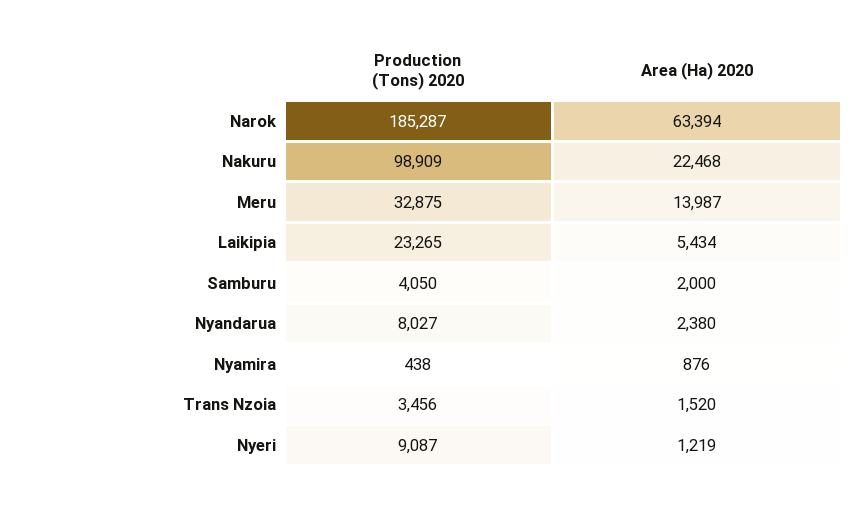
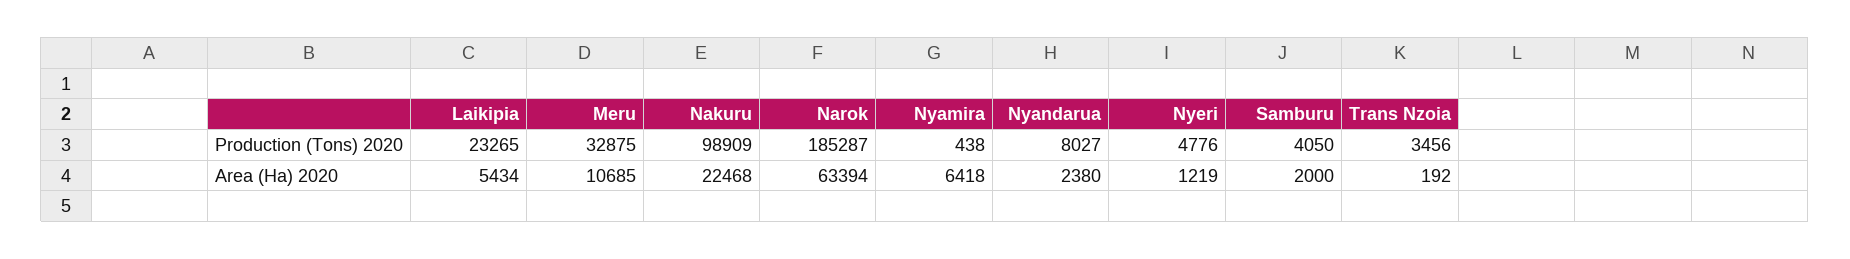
Area (Ha) 2020, Meru: 13987 -> 10685
Area (Ha) 2020, Nyamira: 876 -> 6418
Area (Ha) 2020, Trans Nzoia: 1520 -> 192
Production (Tons) 2020, Nyeri: 9087 -> 4776

